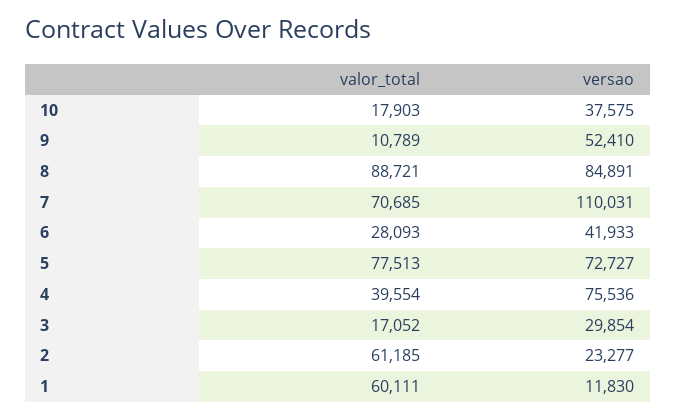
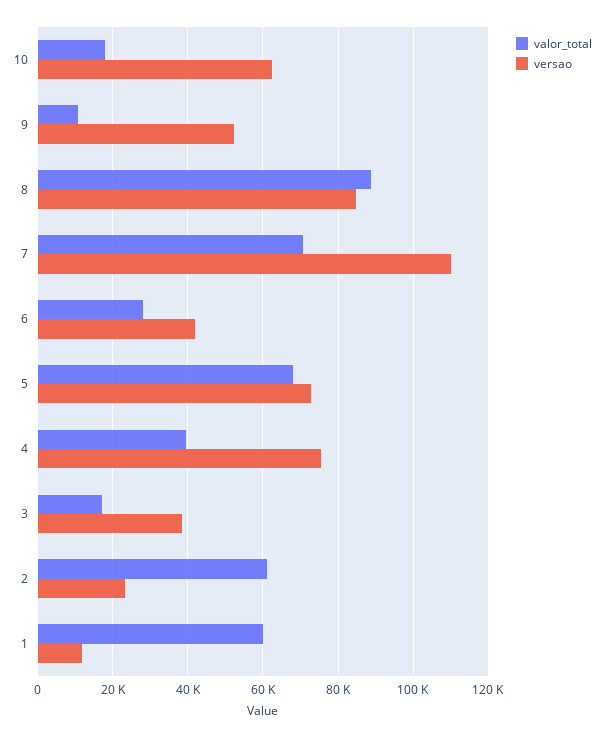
versao, 10: 37575 -> 62000
valor_total, 5: 77513 -> 68000
versao, 3: 29854 -> 38000

